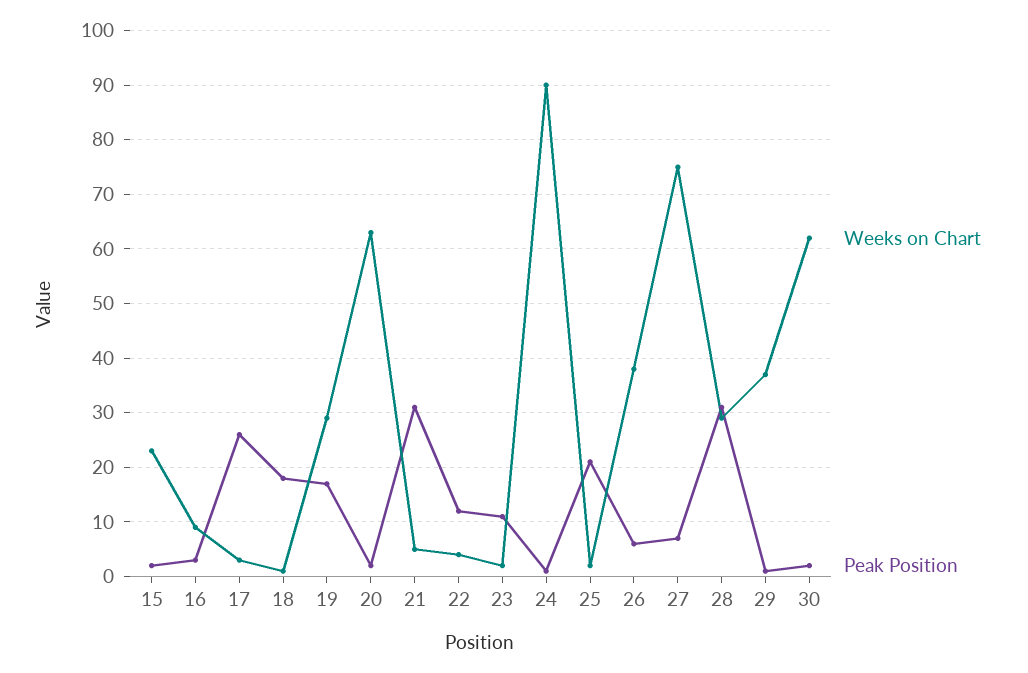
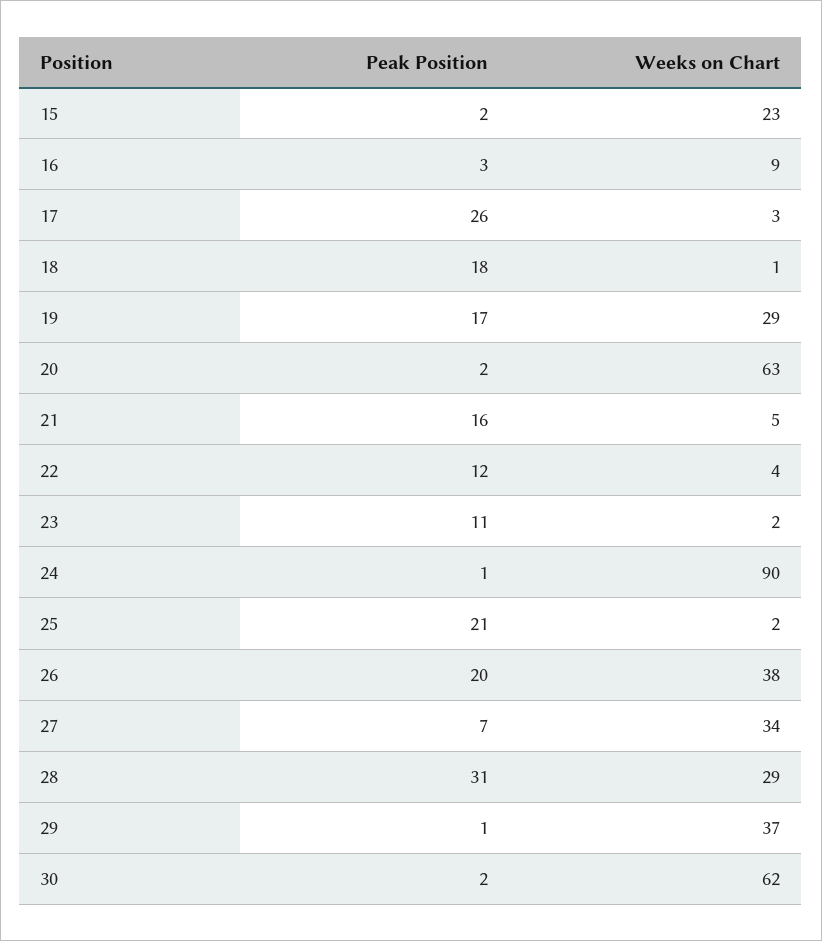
Peak Position, 21: 30 -> 16
Peak Position, 26: 5 -> 20
Weeks on Chart, 27: 75 -> 34

